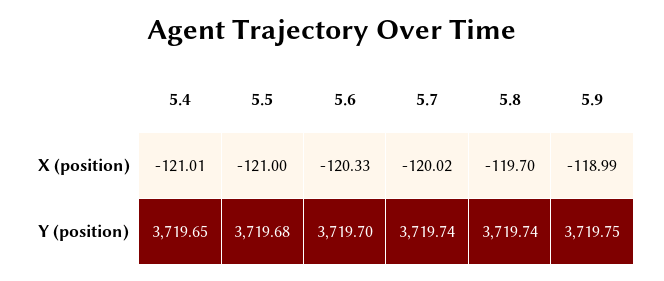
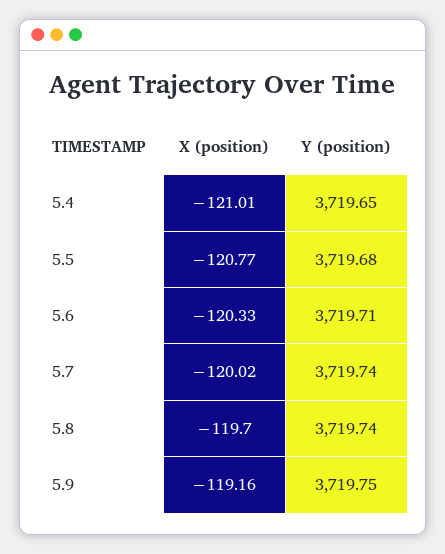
5.5, X (position): -121 -> -120.77
5.9, X (position): -118.99 -> -119.16
5.6, Y (position): 3719.7 -> 3719.71

